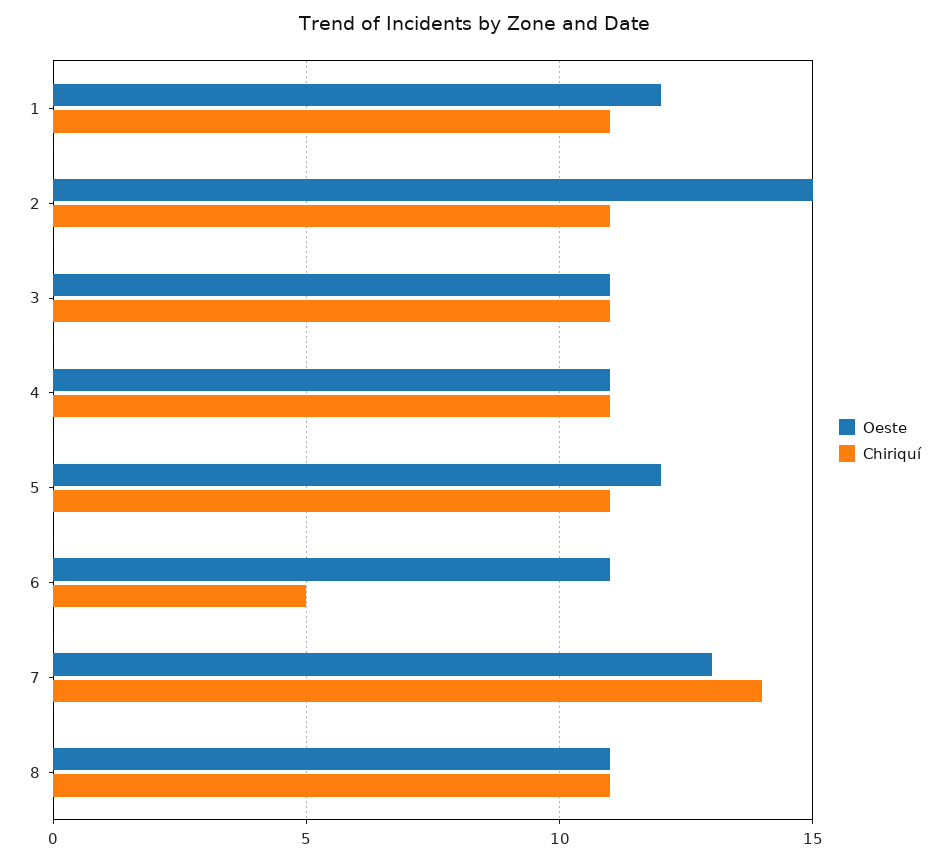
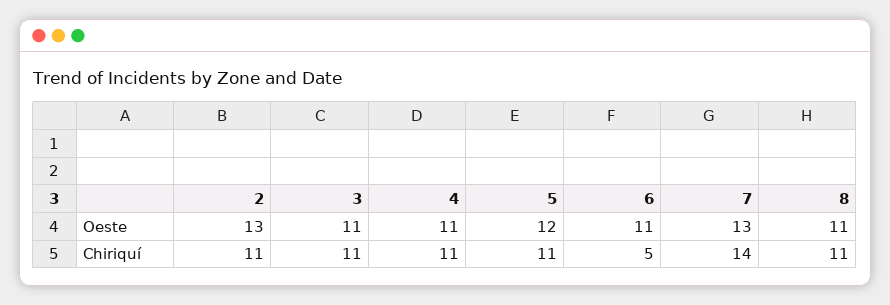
Oeste, 1: 12 -> none
Chiriquí, 1: 11 -> none
Oeste, 2: 15 -> 13

